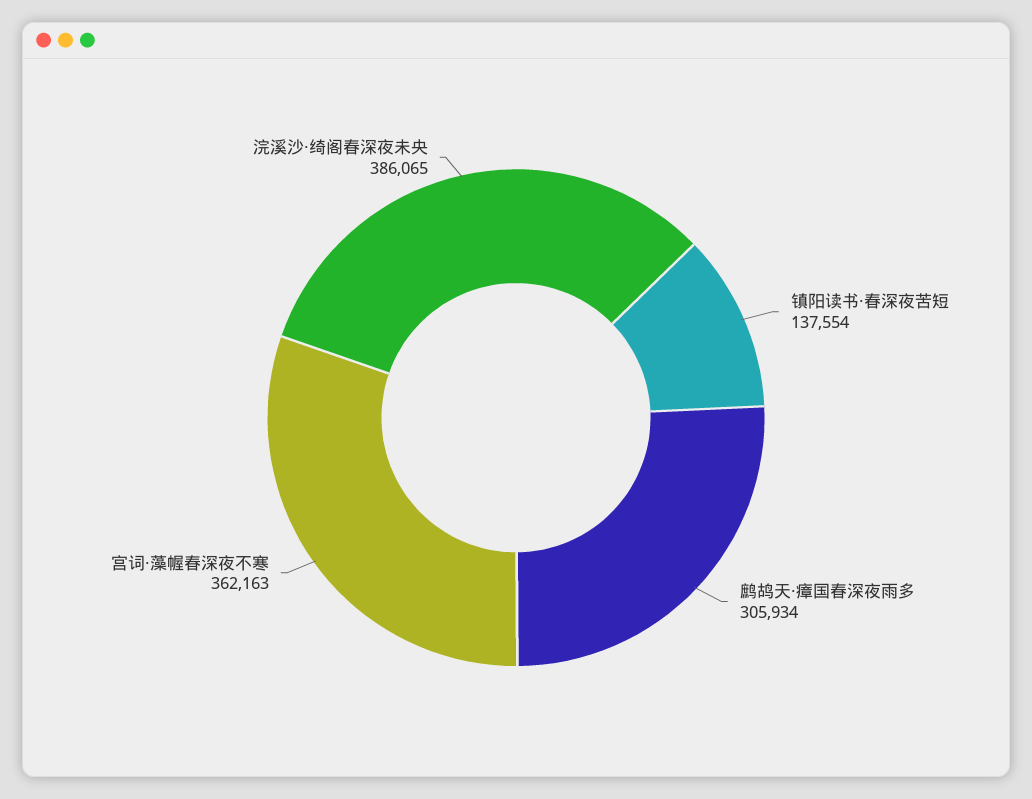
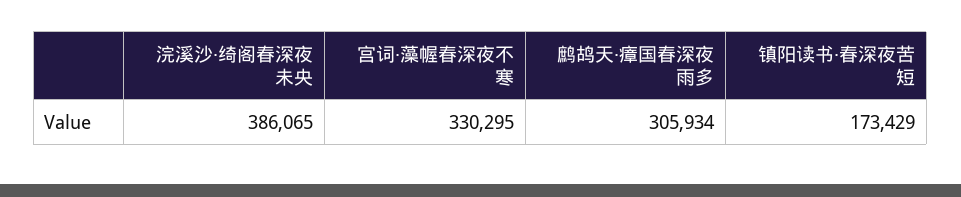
镇阳读书·春深夜苦短: 137554 -> 173429
宫词·藻幄春深夜不寒: 362163 -> 330295

